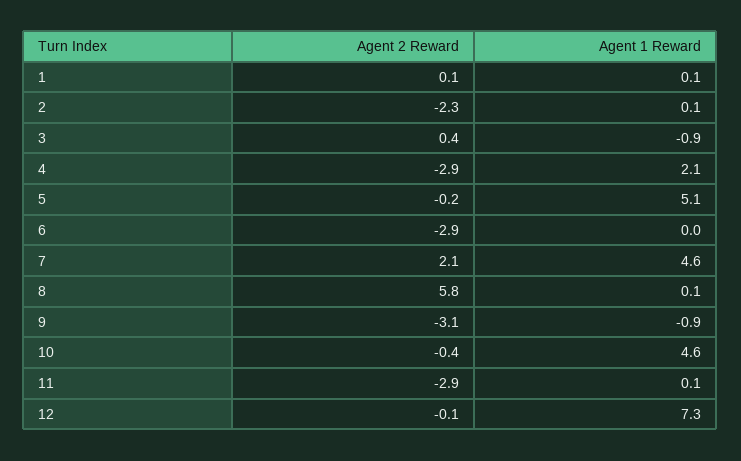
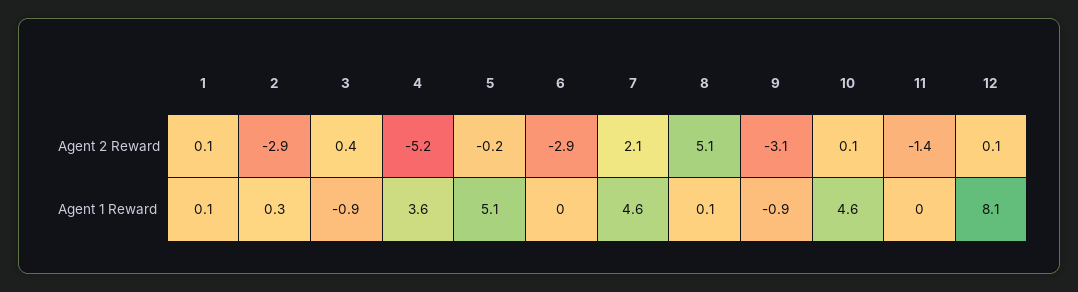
Agent 2 Reward, 2: -2.3 -> -2.9
Agent 1 Reward, 2: 0.1 -> 0.3
Agent 2 Reward, 4: -2.9 -> -5.2
Agent 1 Reward, 4: 2.1 -> 3.6
Agent 2 Reward, 8: 5.8 -> 5.1
Agent 2 Reward, 10: -0.4 -> 0.1
Agent 2 Reward, 11: -2.9 -> -1.4
Agent 1 Reward, 11: 0.1 -> 0
Agent 2 Reward, 12: -0.1 -> 0.1
Agent 1 Reward, 12: 7.3 -> 8.1

